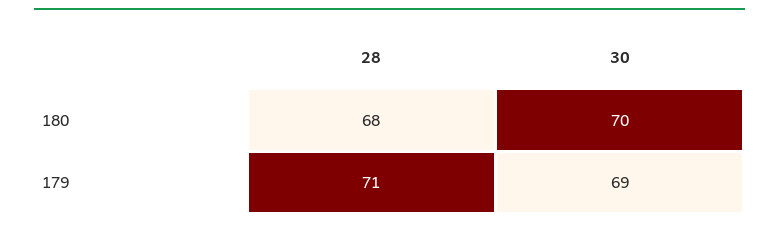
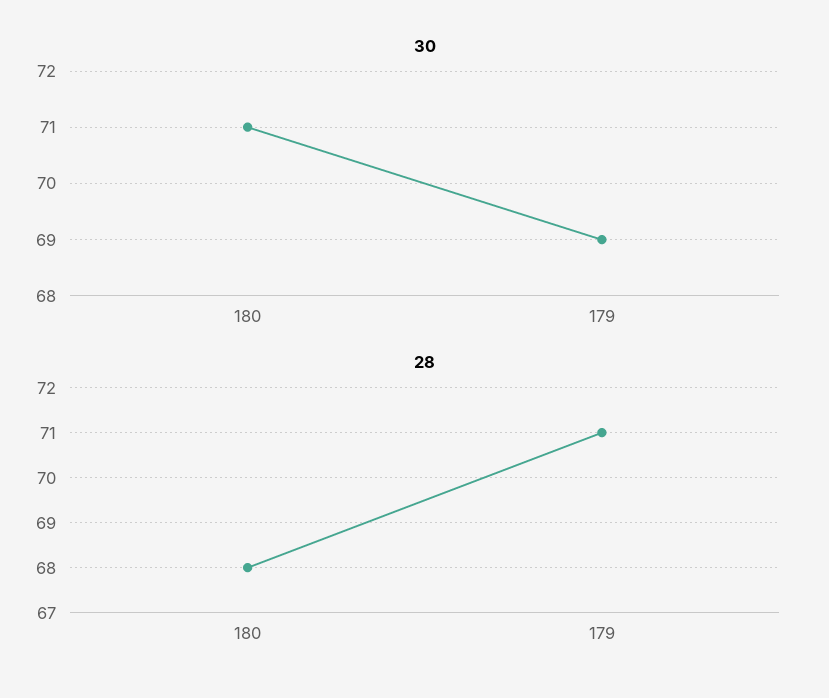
30, 180: 70 -> 71

